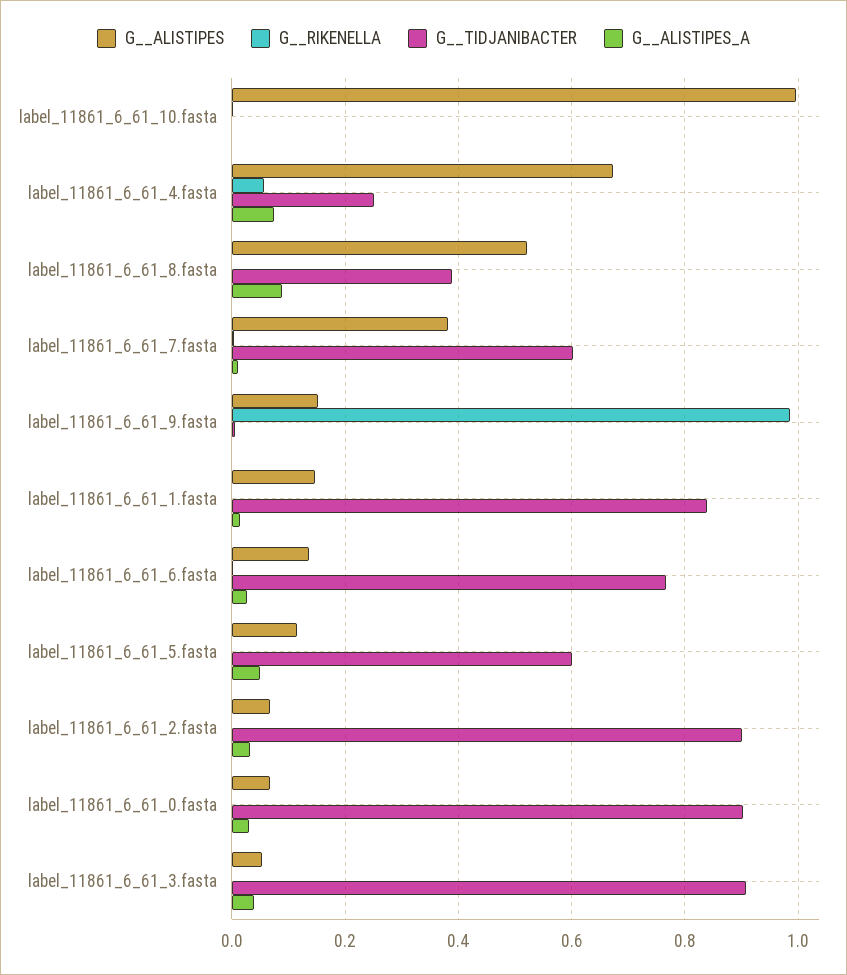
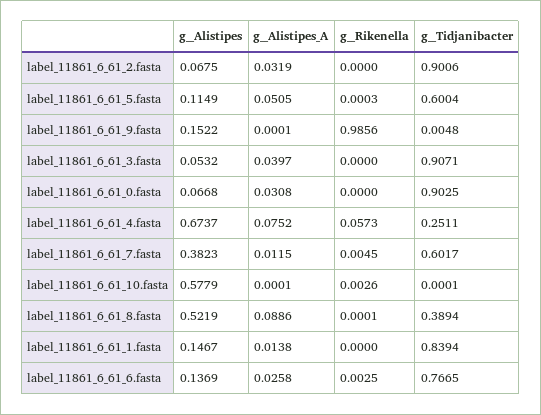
G__ALISTIPES, label_11861_6_61_10.fasta: 1 -> 0.5779

